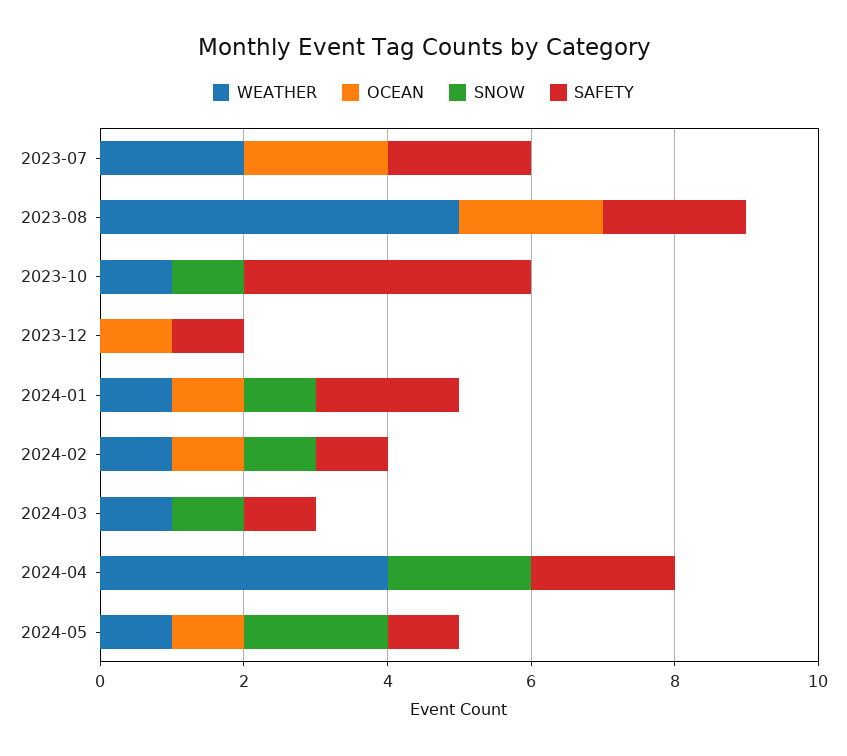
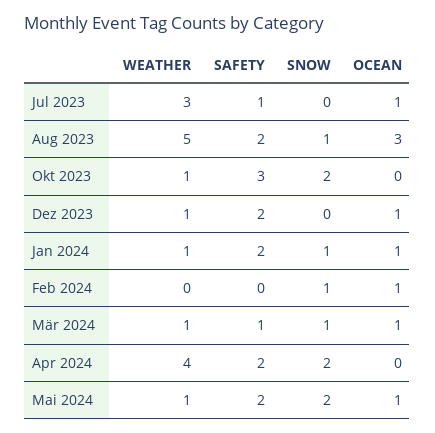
WEATHER, 2023-07: 2 -> 3
OCEAN, 2023-07: 2 -> 1
SAFETY, 2023-07: 2 -> 1
OCEAN, 2023-08: 2 -> 3
SNOW, 2023-08: 0 -> 1
SNOW, 2023-10: 1 -> 2
SAFETY, 2023-10: 4 -> 3
WEATHER, 2023-12: 0 -> 1
SAFETY, 2023-12: 1 -> 2
WEATHER, 2024-02: 1 -> 0
SAFETY, 2024-02: 1 -> 0
OCEAN, 2024-03: 0 -> 1
SAFETY, 2024-05: 1 -> 2

